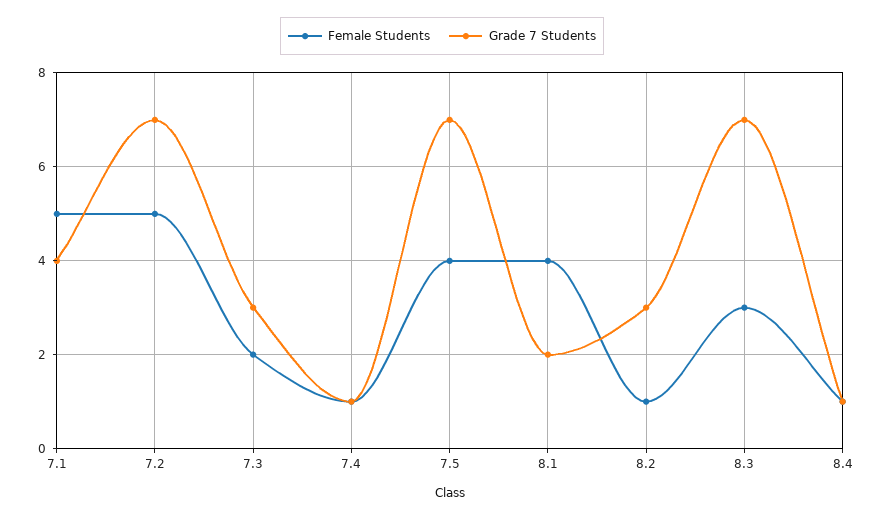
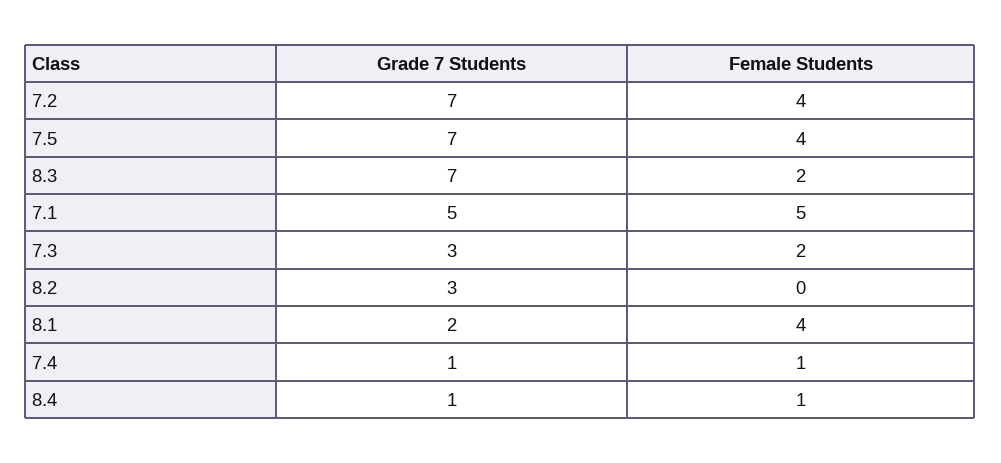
Grade 7 Students, 7.1: 4 -> 5
Female Students, 7.2: 5 -> 4
Female Students, 8.2: 1 -> 0
Female Students, 8.3: 3 -> 2

